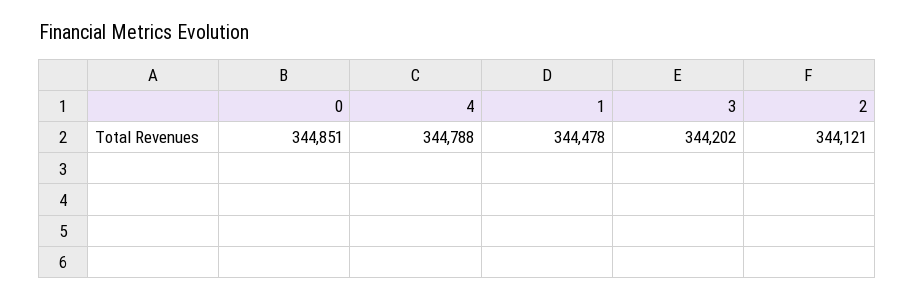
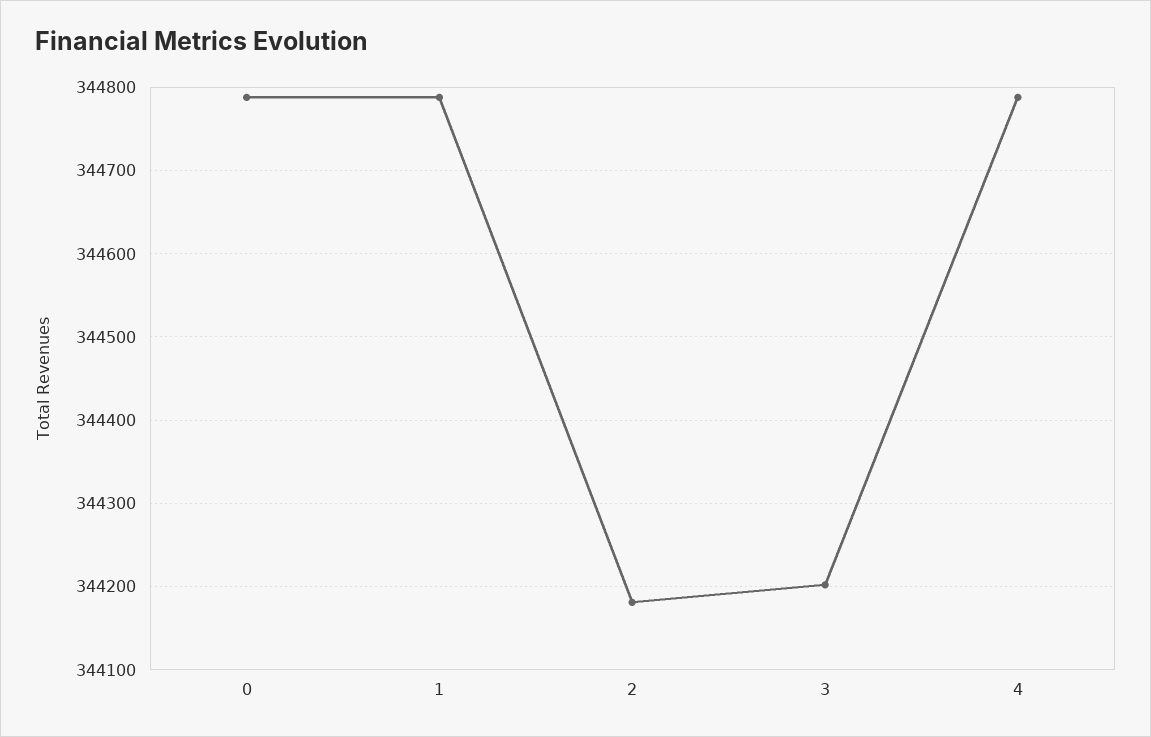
0: 344851 -> 344790
1: 344478 -> 344790
2: 344121 -> 344180

